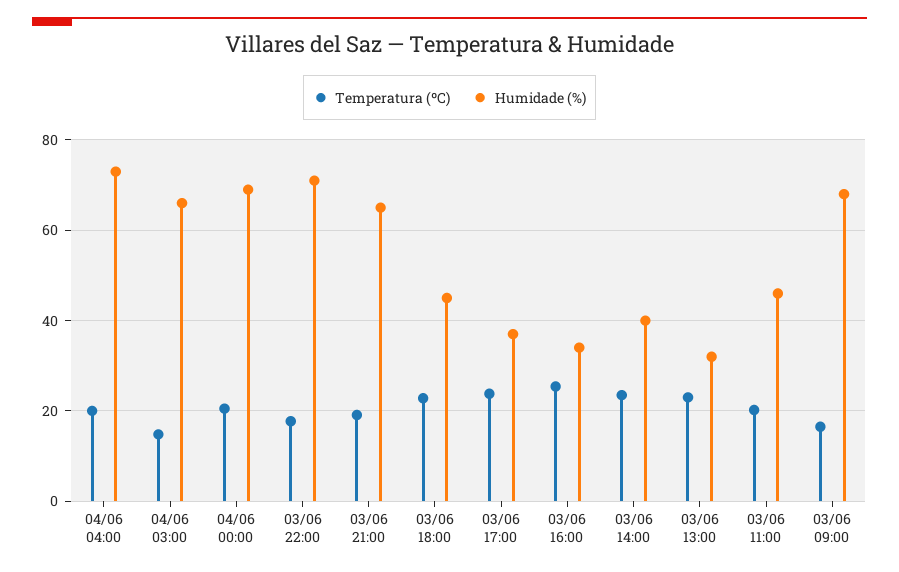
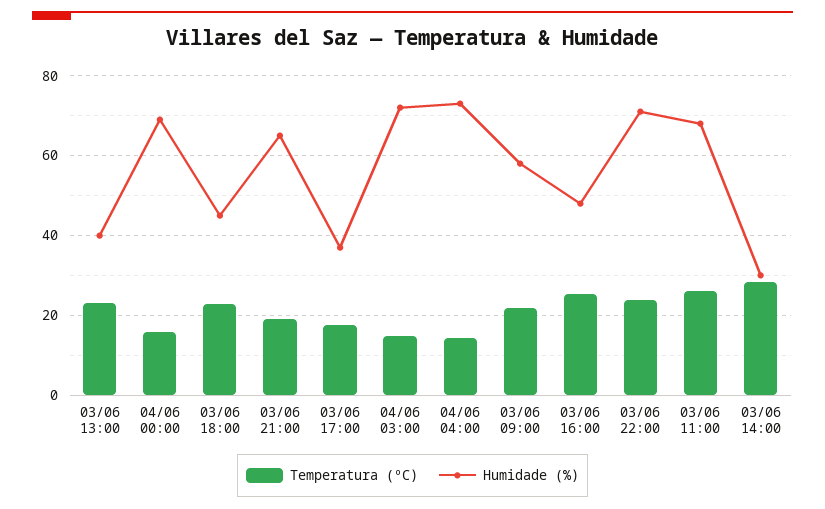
Temperatura (ºC), 04/06 04:00: 20 -> 14
Humidade (%), 04/06 03:00: 66 -> 72
Temperatura (ºC), 04/06 00:00: 20 -> 16
Temperatura (ºC), 03/06 22:00: 18 -> 24
Temperatura (ºC), 03/06 17:00: 24 -> 18
Humidade (%), 03/06 16:00: 34 -> 48
Temperatura (ºC), 03/06 14:00: 24 -> 28
Humidade (%), 03/06 14:00: 40 -> 30
Humidade (%), 03/06 13:00: 32 -> 40
Temperatura (ºC), 03/06 11:00: 20 -> 26
Humidade (%), 03/06 11:00: 46 -> 68
Temperatura (ºC), 03/06 09:00: 16 -> 22
Humidade (%), 03/06 09:00: 68 -> 58

